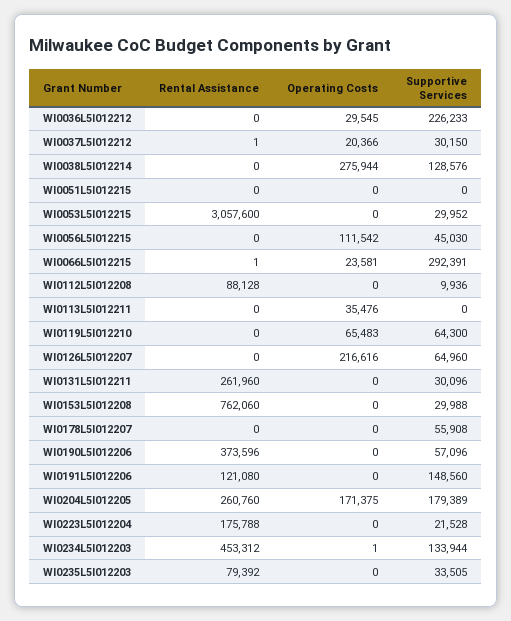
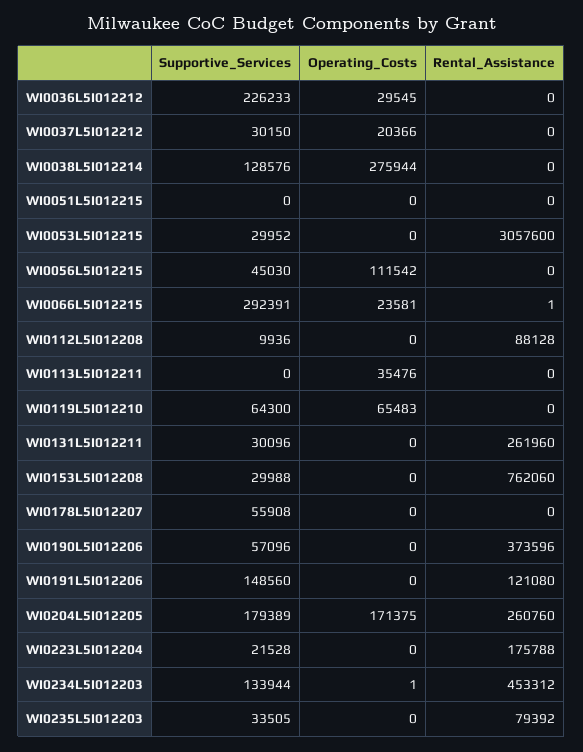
Rental Assistance, WI0037L5I012212: 1 -> 0
Rental Assistance, WI0126L5I012207: 0 -> none
Operating Costs, WI0126L5I012207: 216616 -> none
Supportive Services, WI0126L5I012207: 64960 -> none

